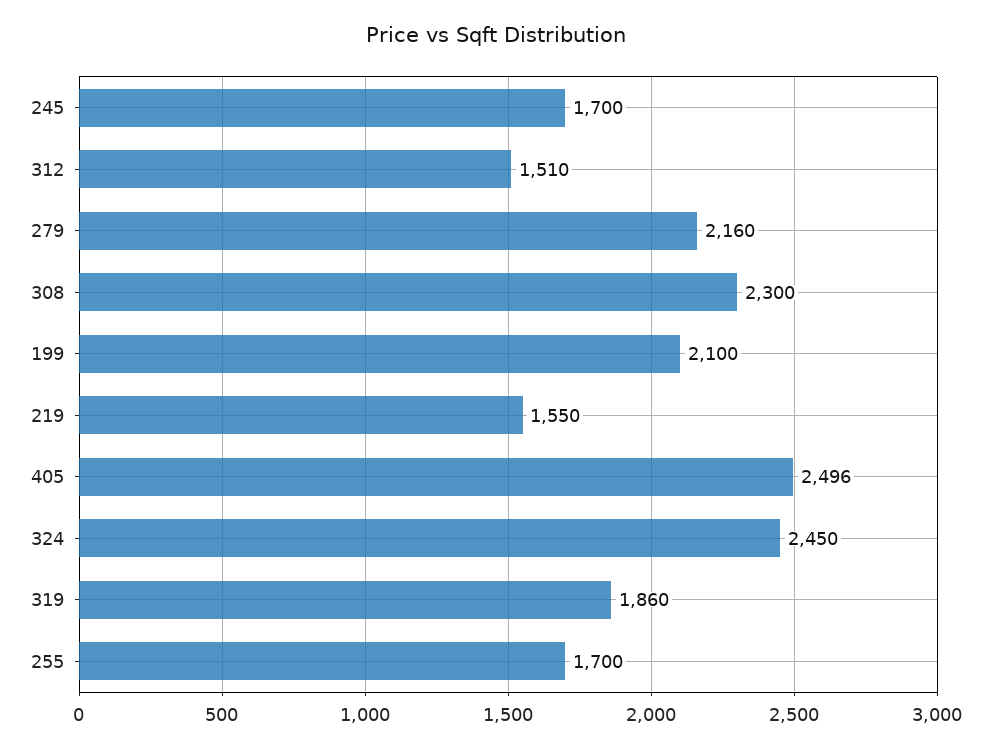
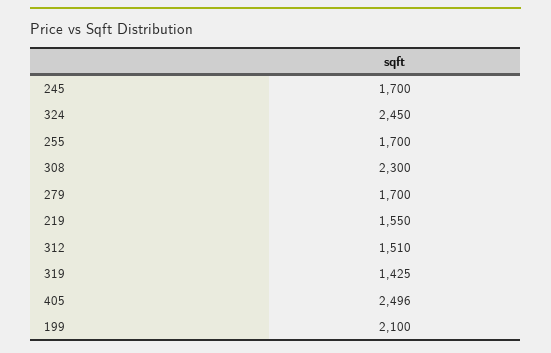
279: 2160 -> 1700
319: 1860 -> 1425

